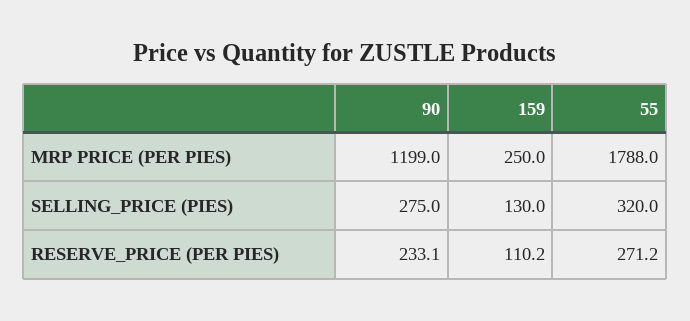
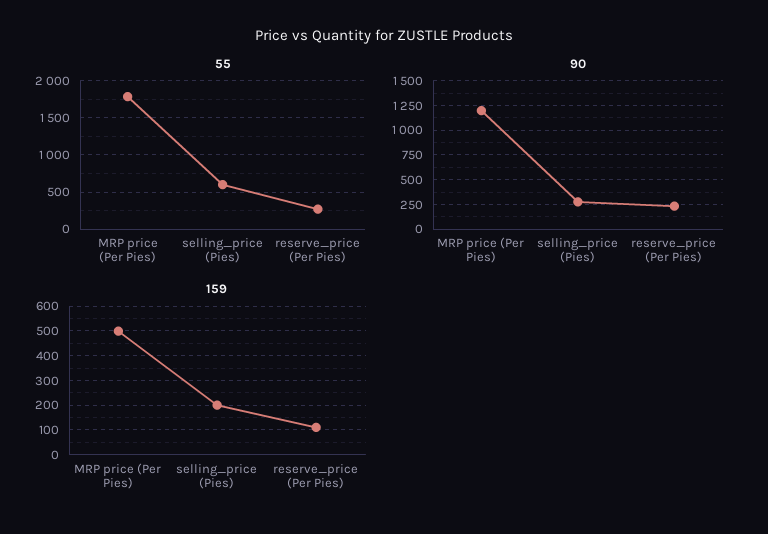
159, MRP PRICE (PER PIES): 250 -> 500
159, SELLING_PRICE (PIES): 130 -> 200
55, SELLING_PRICE (PIES): 320 -> 600

